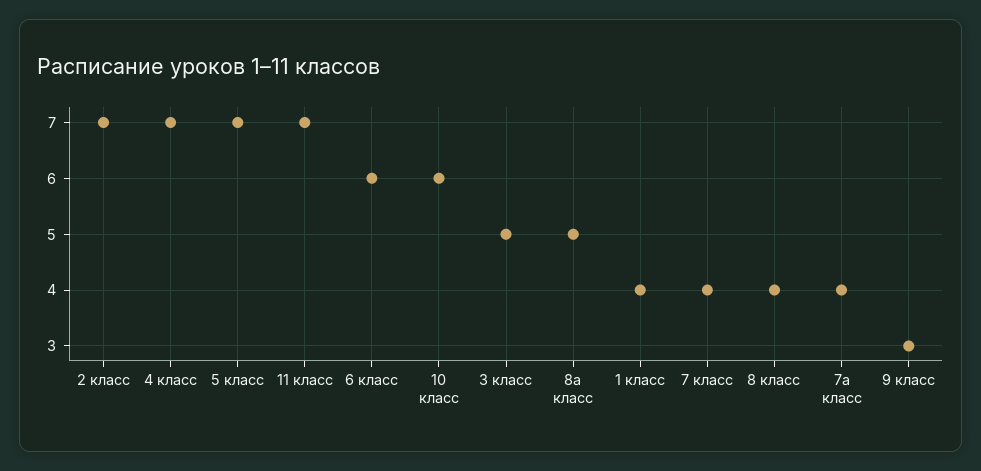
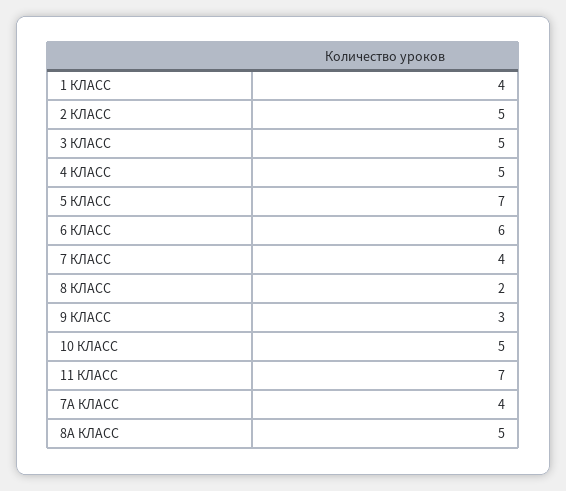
2 класс: 7 -> 5
4 класс: 7 -> 5
10 класс: 6 -> 5
8 класс: 4 -> 2

